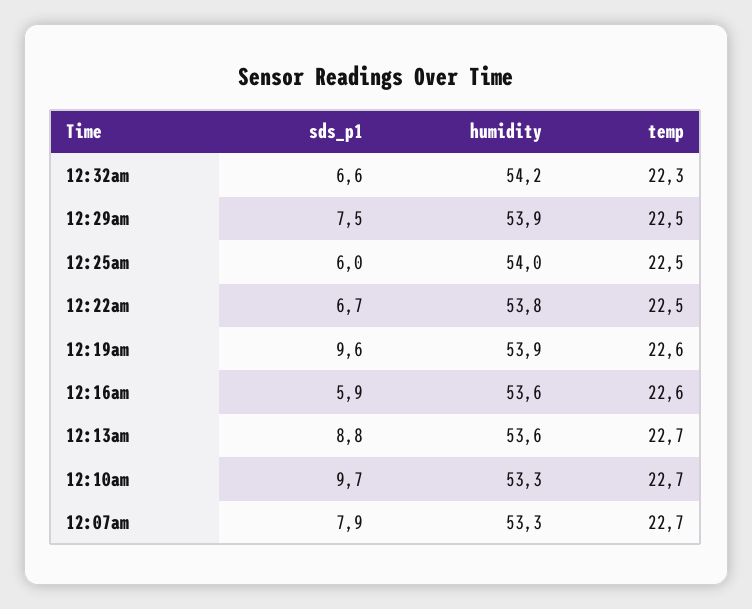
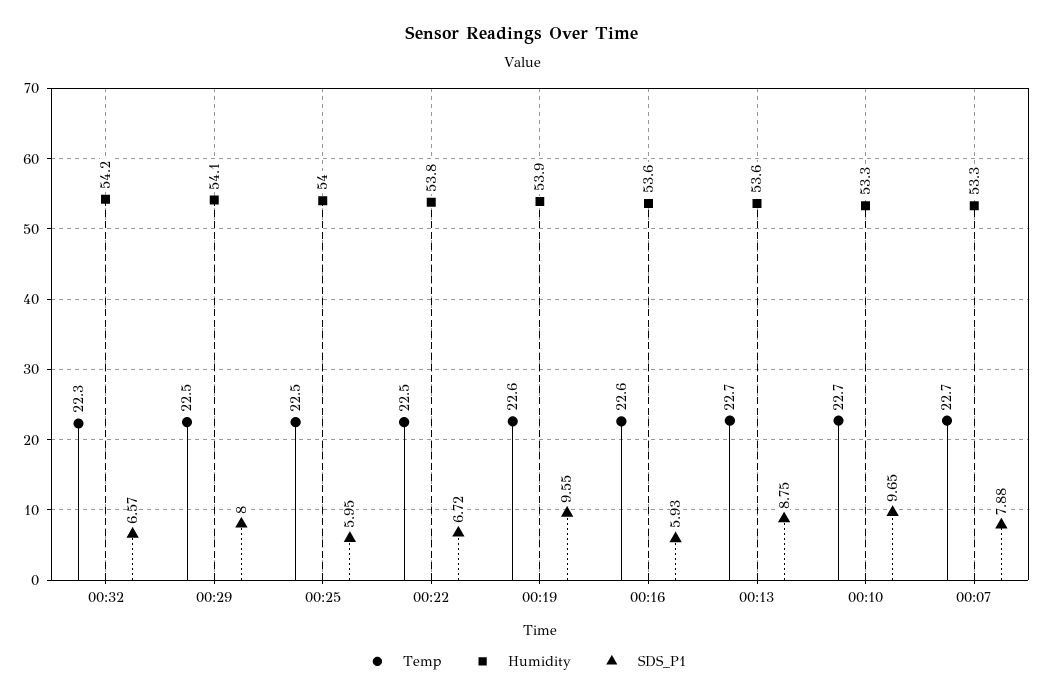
sds_p1, 12:29am: 7.5 -> 8
humidity, 12:29am: 53.9 -> 54.1

